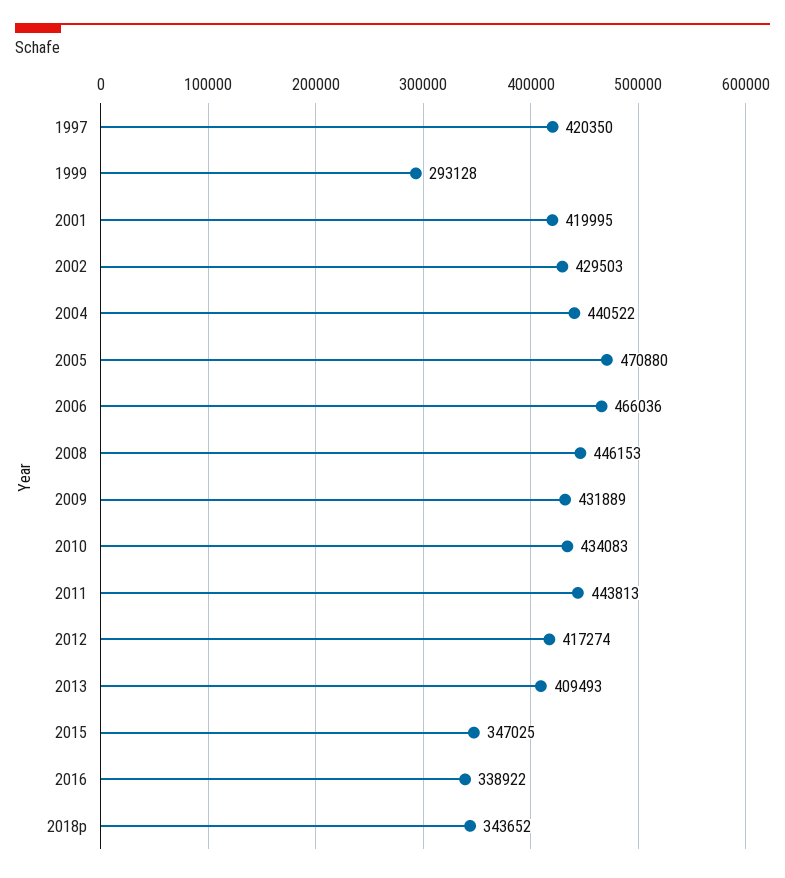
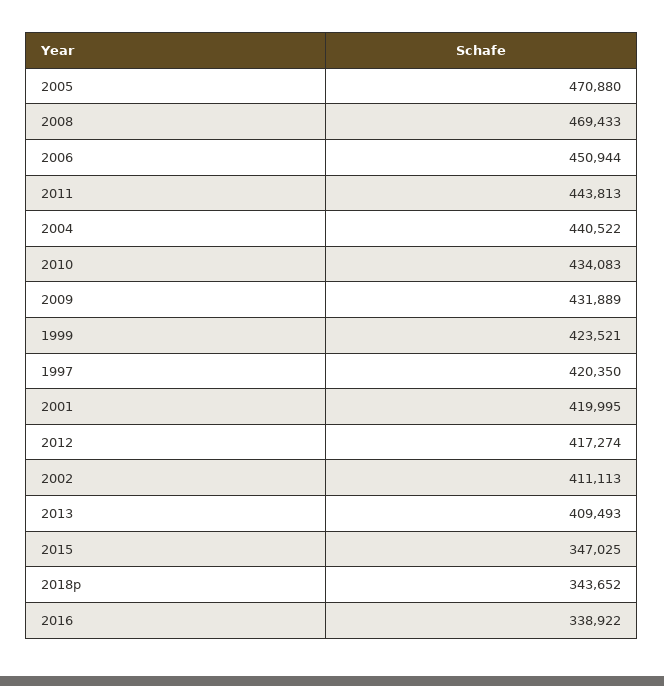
1999: 293128 -> 423521
2002: 429503 -> 411113
2006: 466036 -> 450944
2008: 446153 -> 469433

